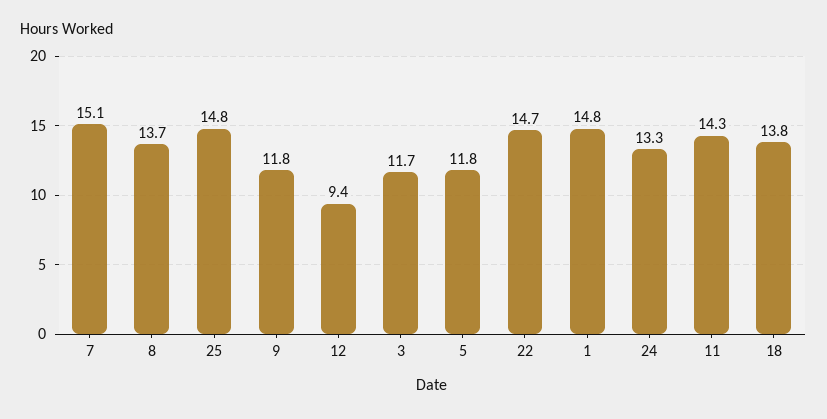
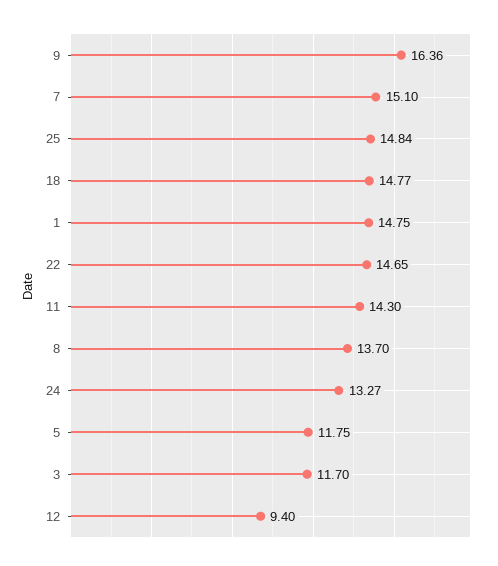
9: 11.8 -> 16.36
18: 13.8 -> 14.77

